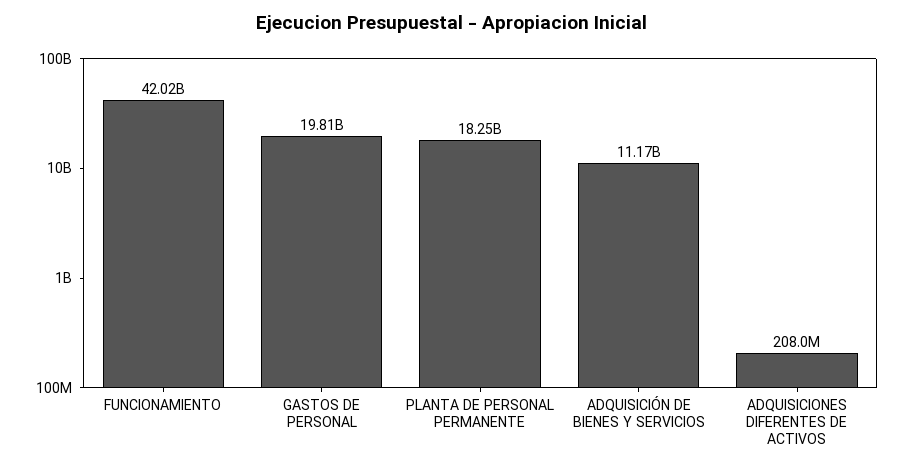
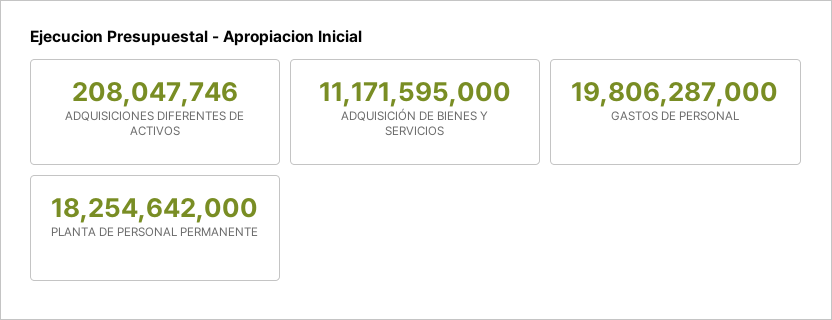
FUNCIONAMIENTO: 42020000000 -> none

